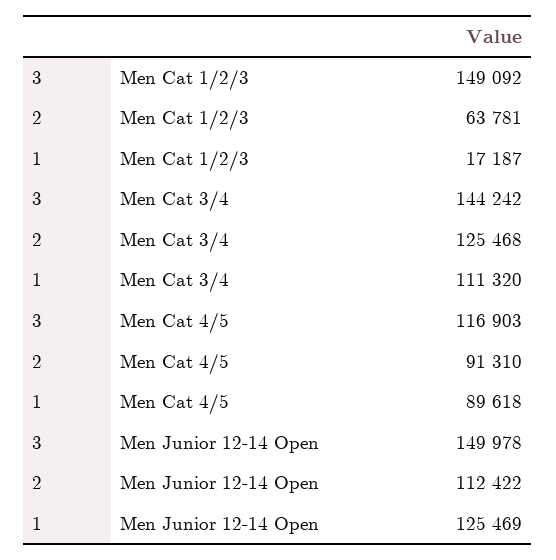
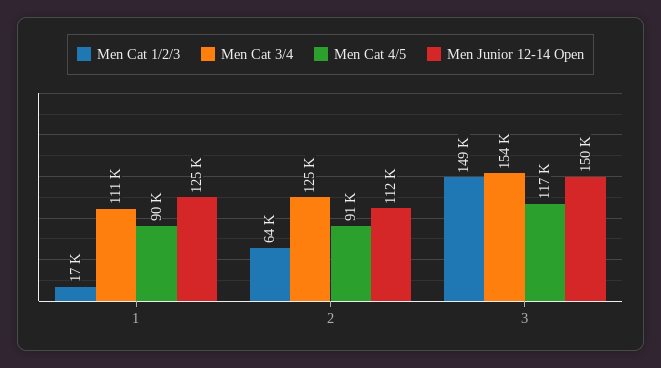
Men Cat 3/4, 3: 144242 -> 154000

